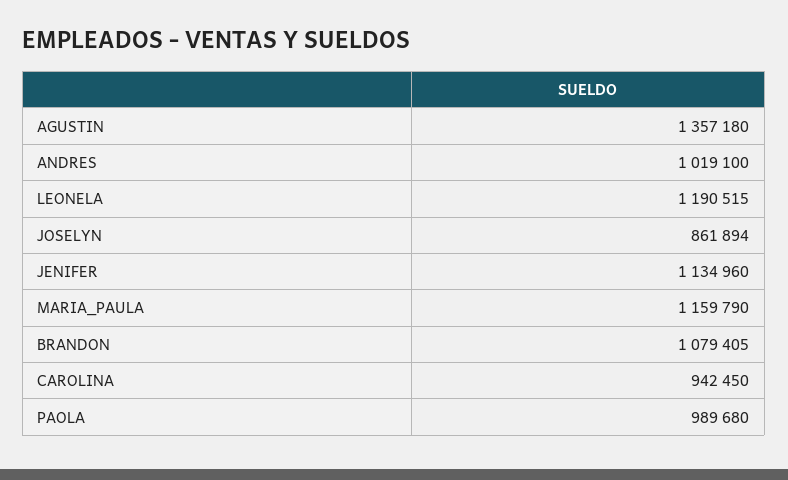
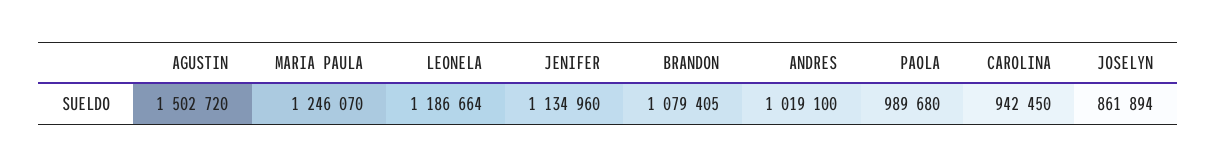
AGUSTIN: 1357180 -> 1502720
LEONELA: 1190515 -> 1186664
MARIA_PAULA: 1159790 -> 1246070

